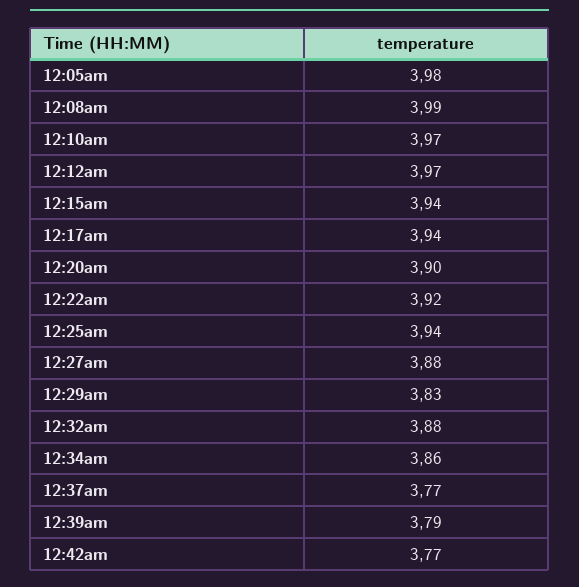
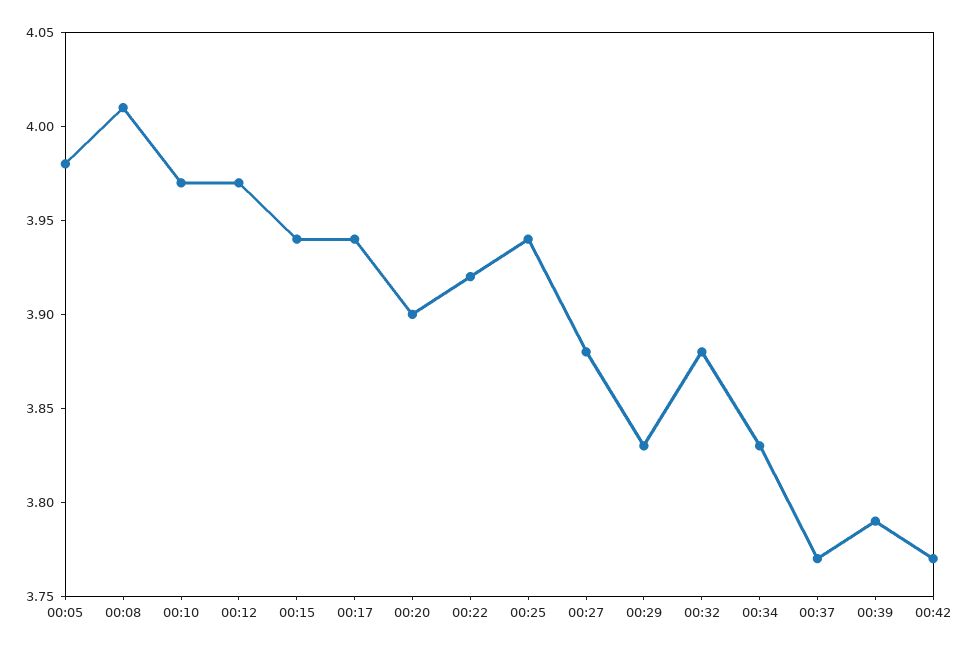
12:08am: 3.99 -> 4.01
12:34am: 3.86 -> 3.83

